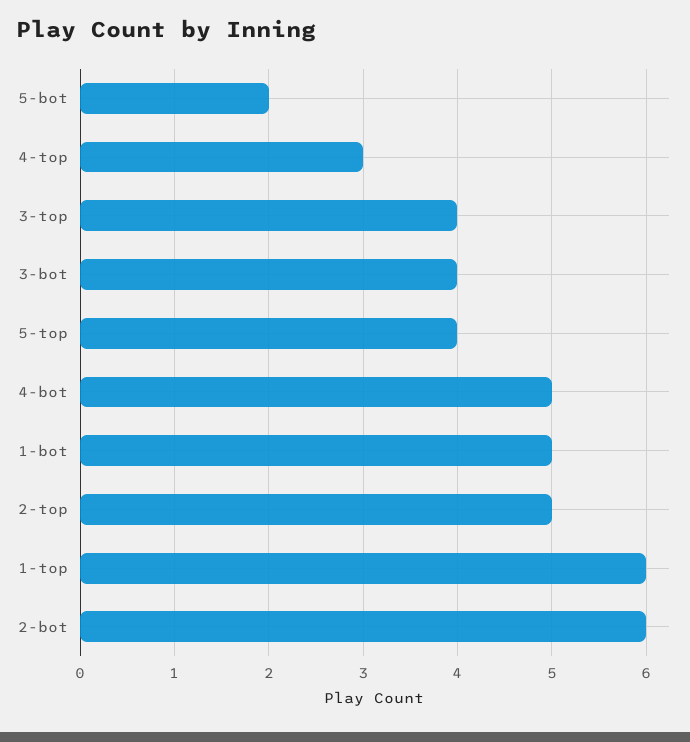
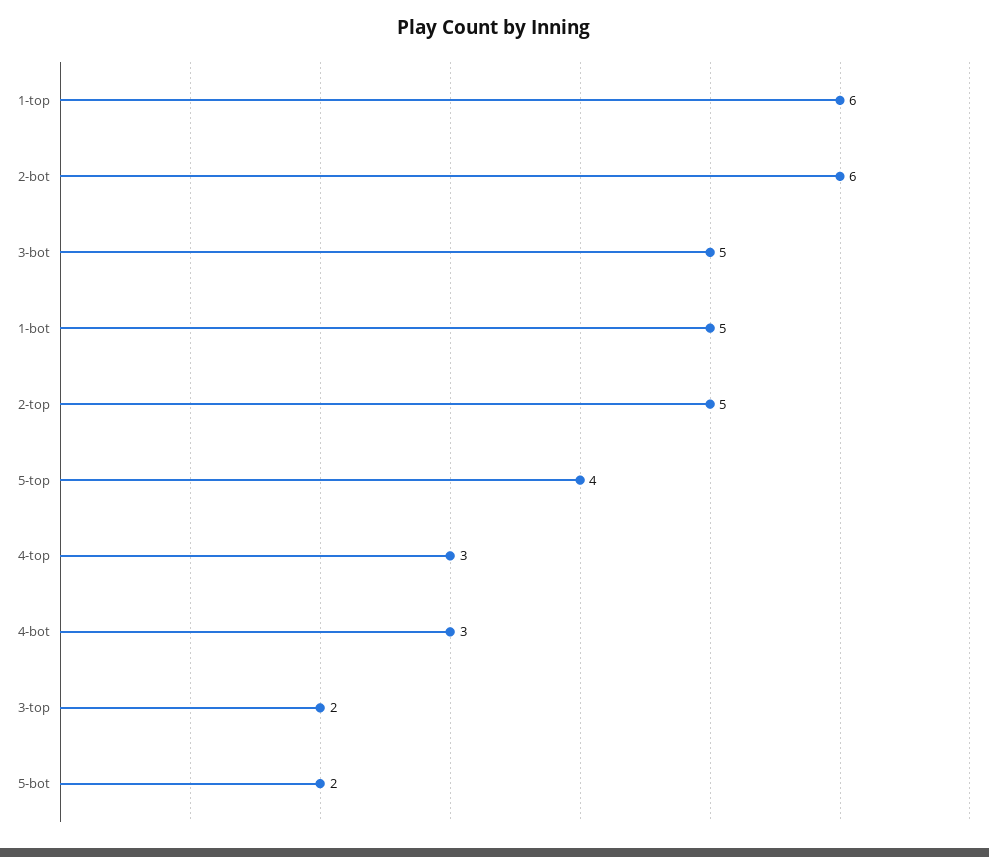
3-top: 4 -> 2
3-bot: 4 -> 5
4-bot: 5 -> 3

